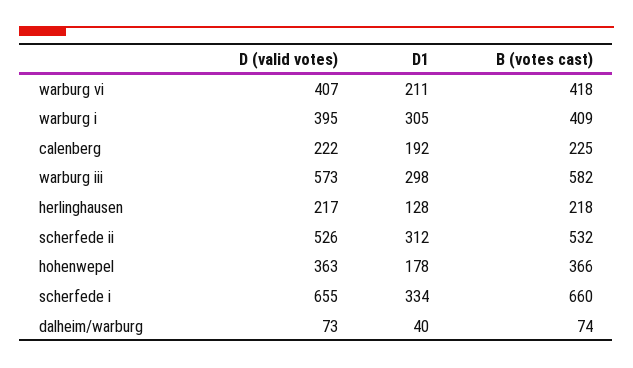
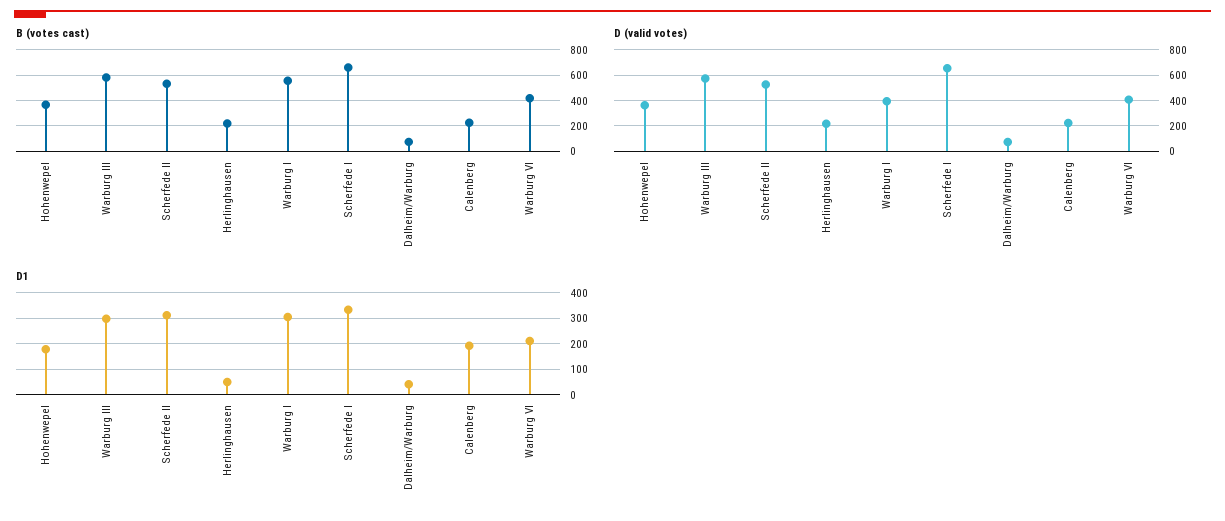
B (votes cast), warburg i: 409 -> 550
D1, herlinghausen: 128 -> 50

